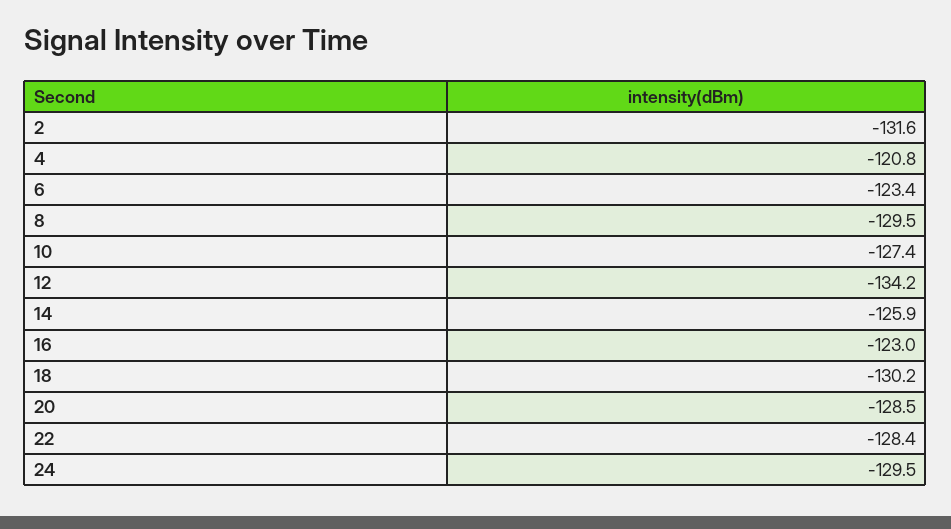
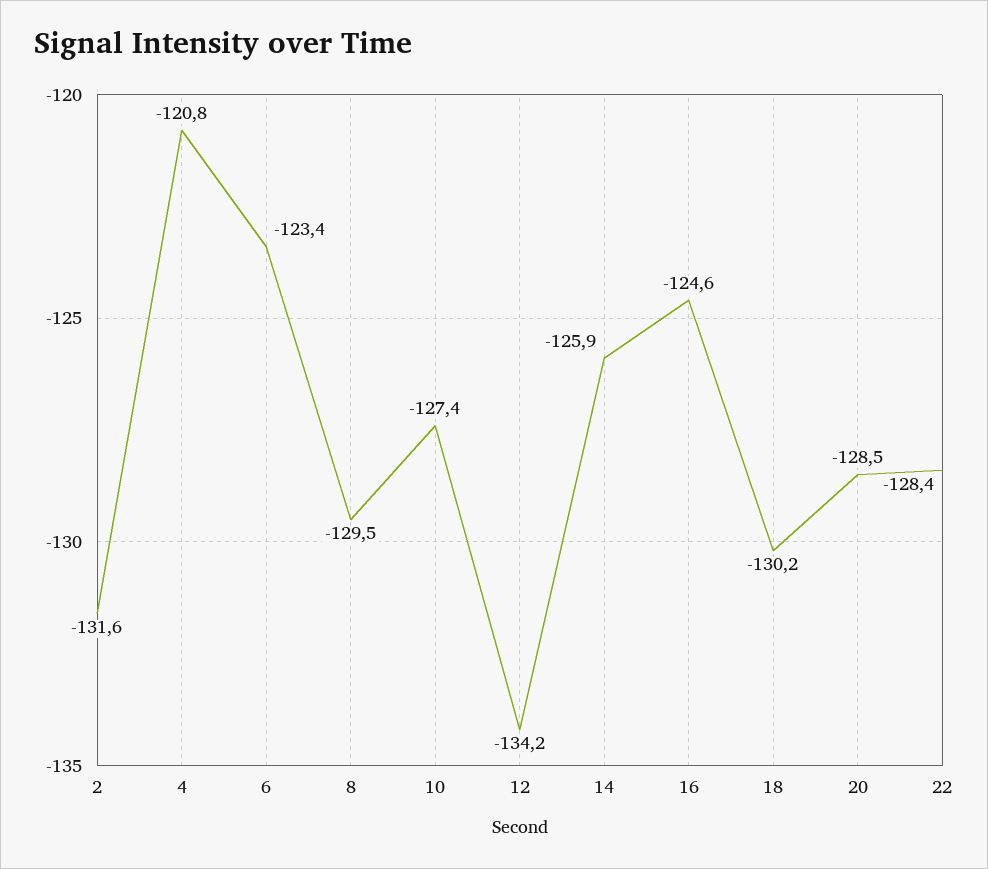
16: -123 -> -124.6
24: -129.5 -> none

